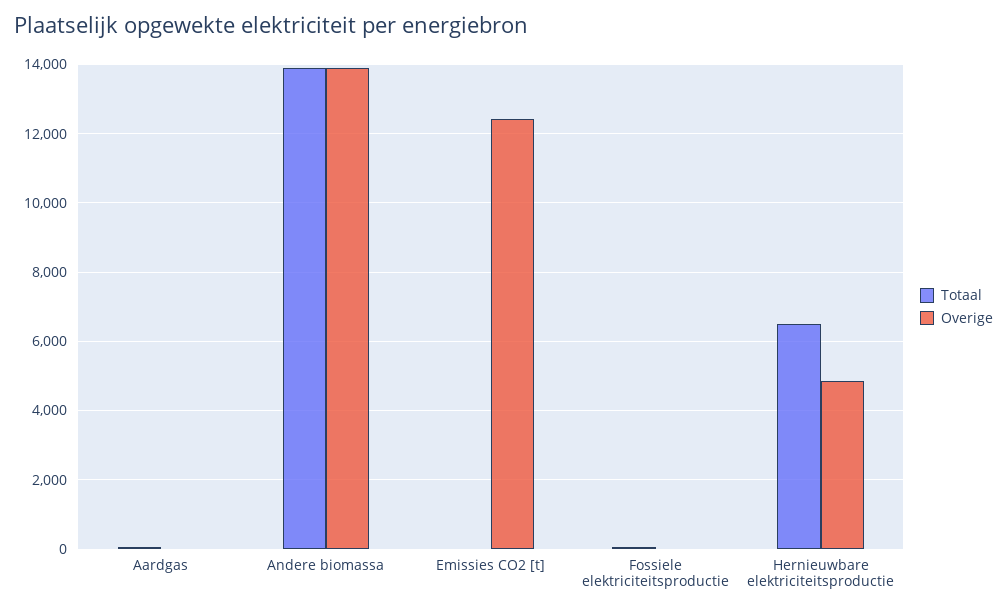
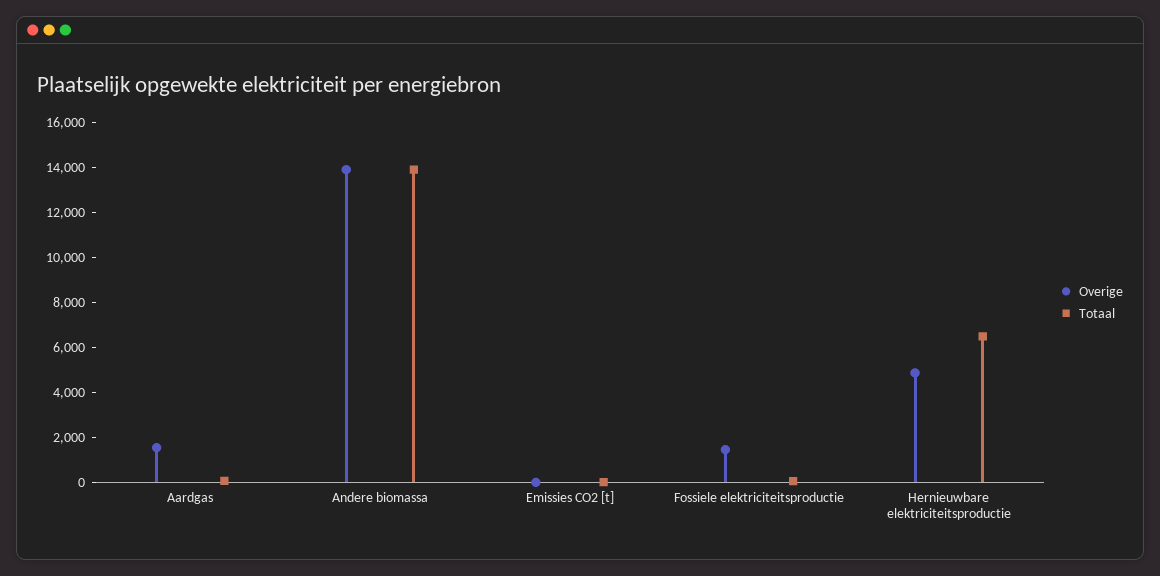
Overige, Aardgas: 0 -> 1500
Overige, Emissies CO2 [t]: 12400 -> 0
Overige, Fossiele elektriciteitsproductie: 0 -> 1500

